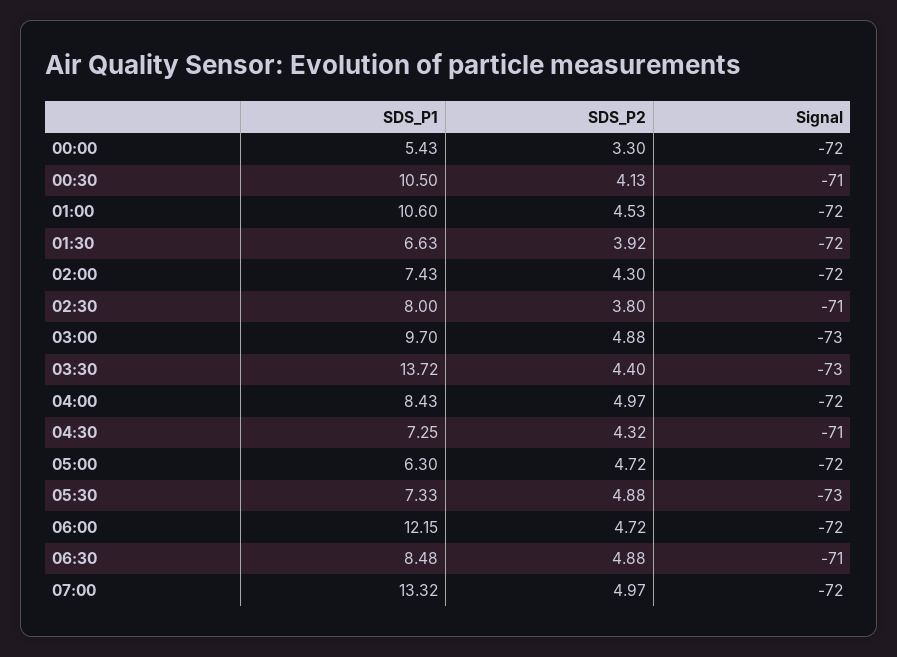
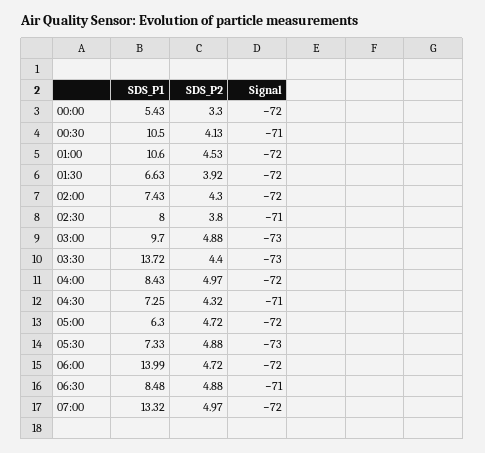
SDS_P1, 06:00: 12.15 -> 13.99

